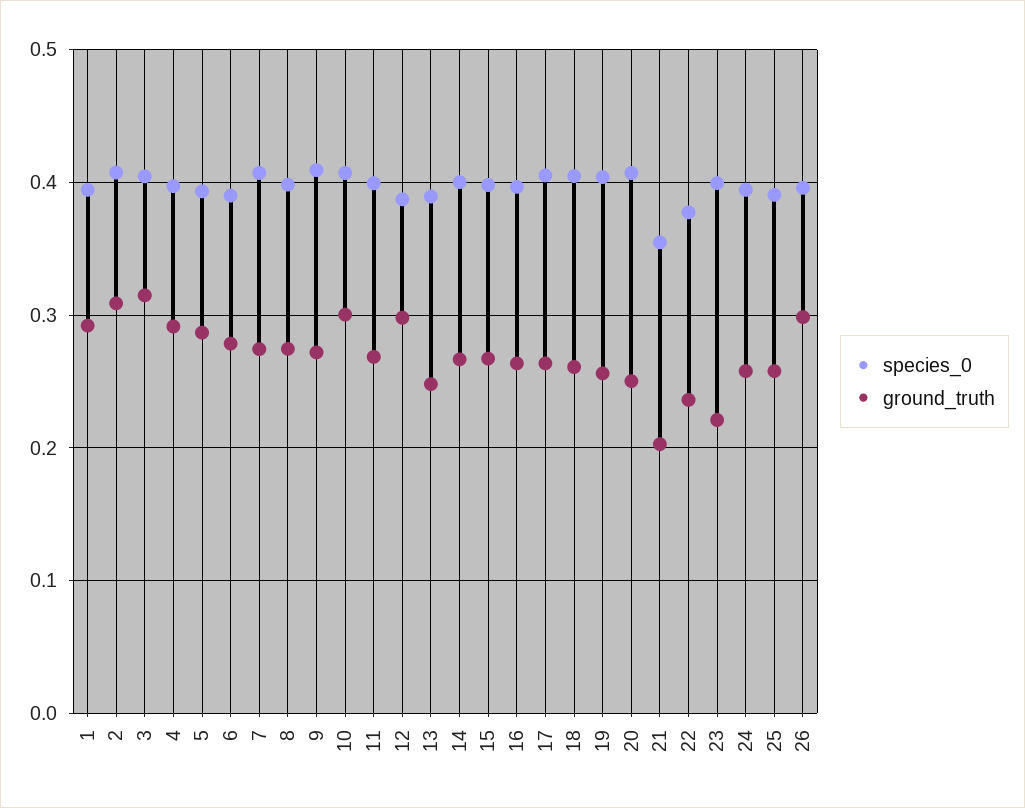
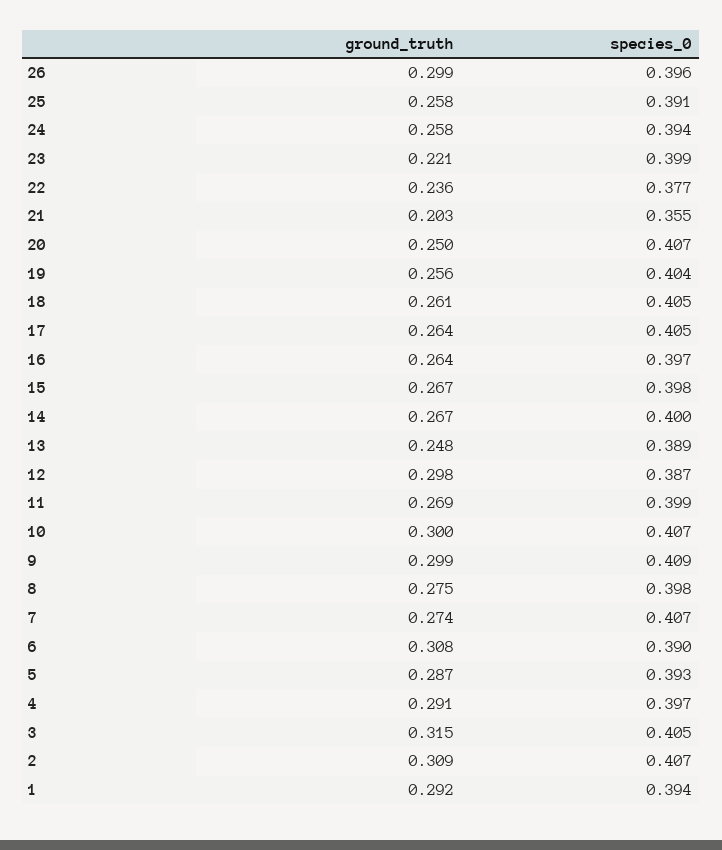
ground_truth, 6: 0.28 -> 0.308
ground_truth, 9: 0.27 -> 0.299

